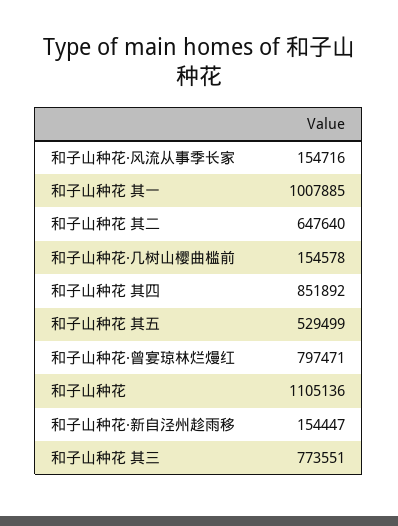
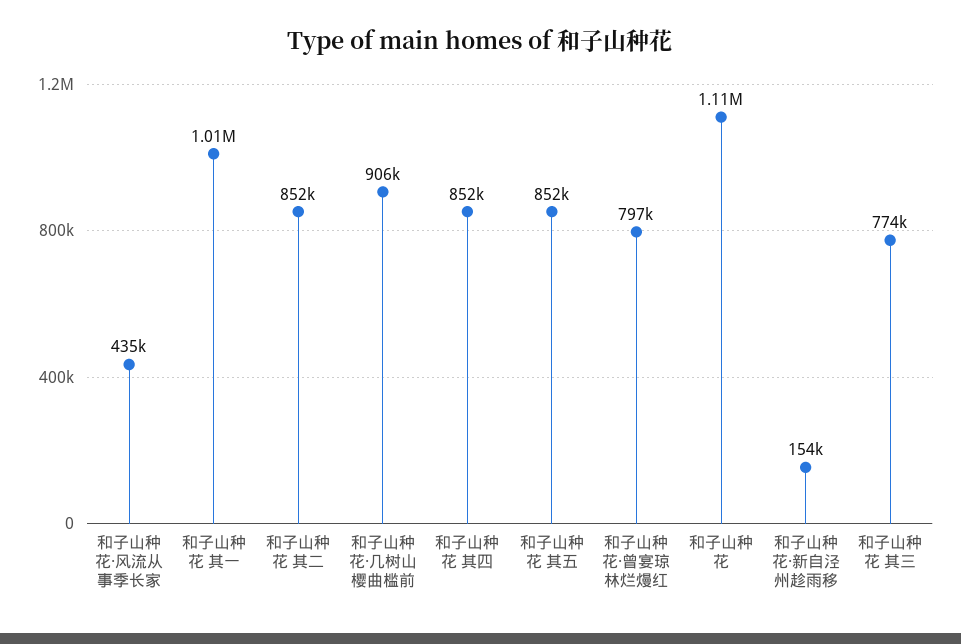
和子山种花·风流从事季长家: 154716 -> 435000
和子山种花 其二: 647640 -> 852000
和子山种花·几树山樱曲槛前: 154578 -> 906000
和子山种花 其五: 529499 -> 852000

